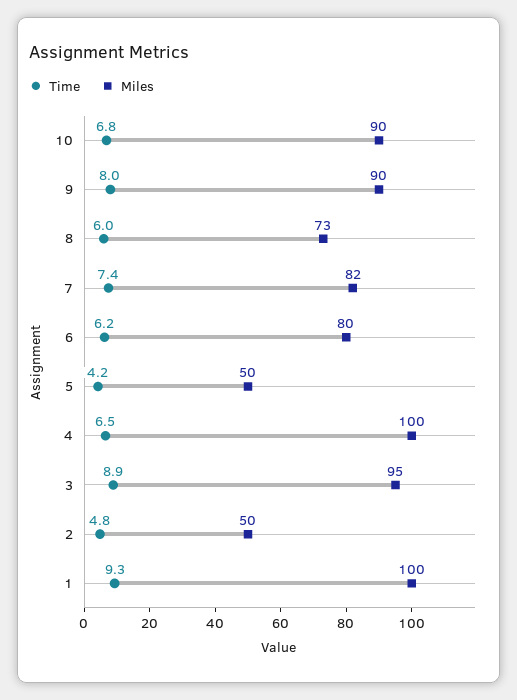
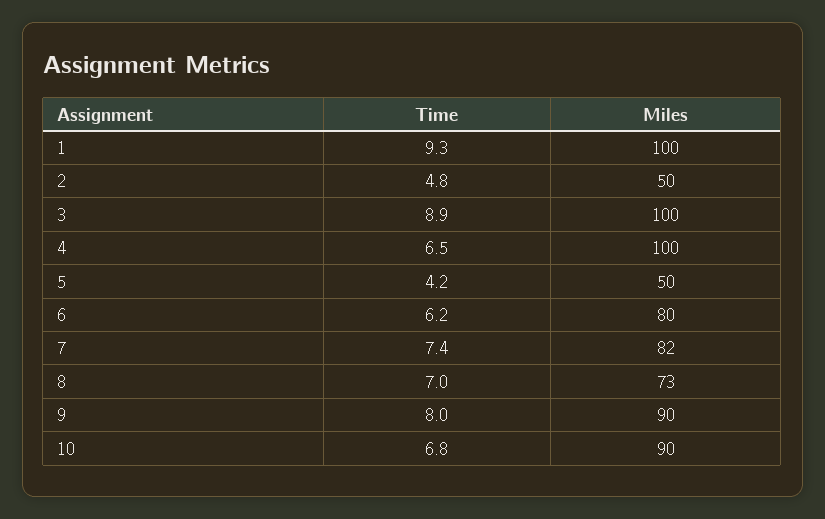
Time, 8: 6 -> 7
Miles, 3: 95 -> 100

